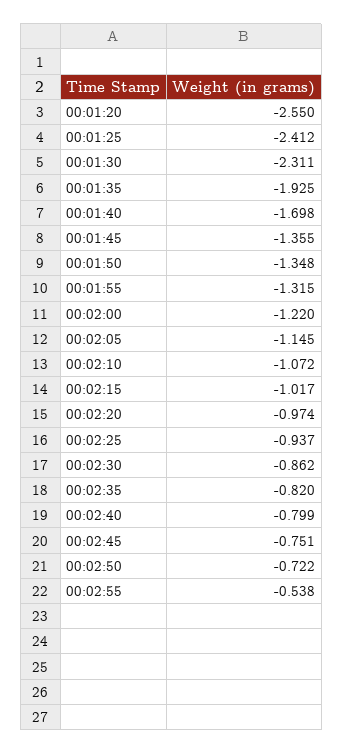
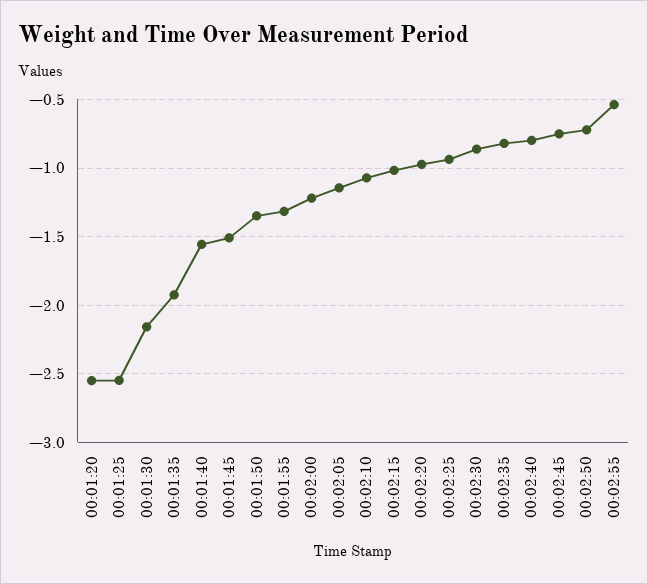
00:01:25: -2.412 -> -2.55
00:01:30: -2.311 -> -2.15
00:01:40: -1.698 -> -1.55
00:01:45: -1.355 -> -1.5

